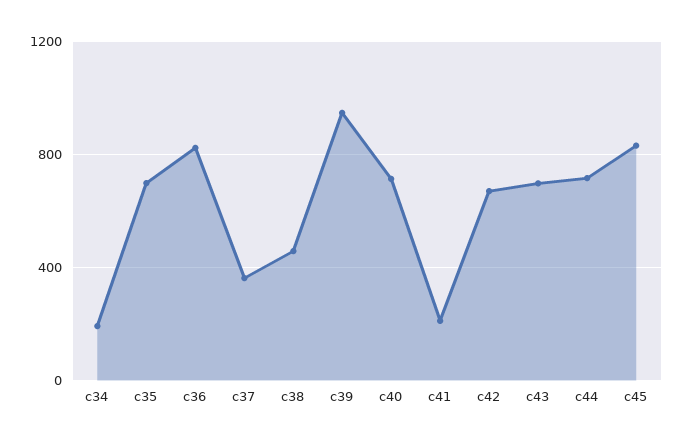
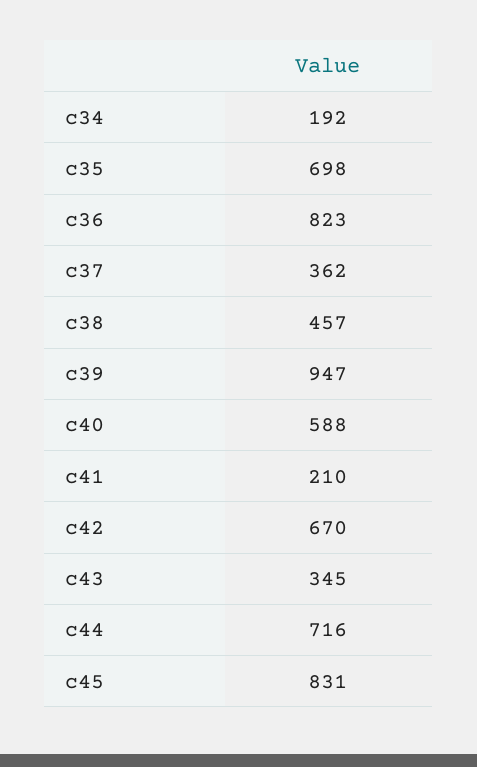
c40: 700 -> 588
c43: 700 -> 345

